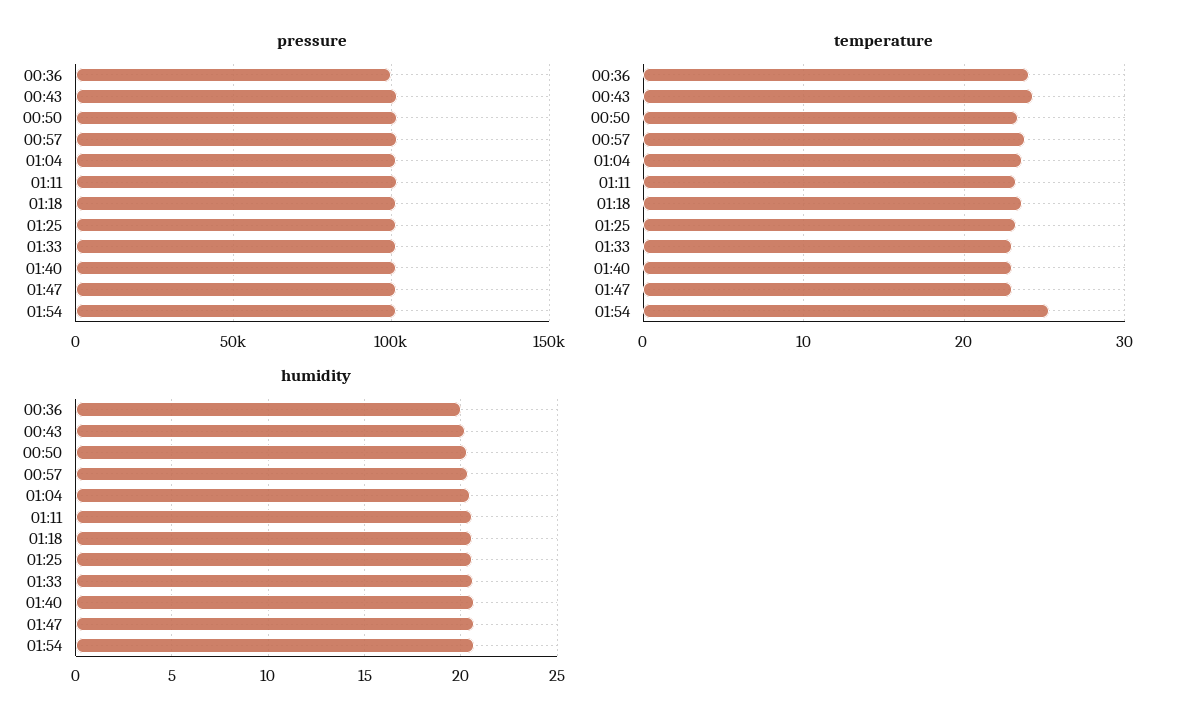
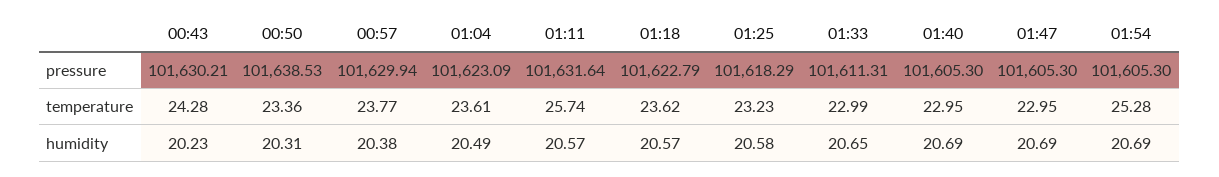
pressure, 00:36: 100000 -> none
temperature, 00:36: 24 -> none
temperature, 01:11: 23 -> 25.74
humidity, 00:36: 20 -> none

